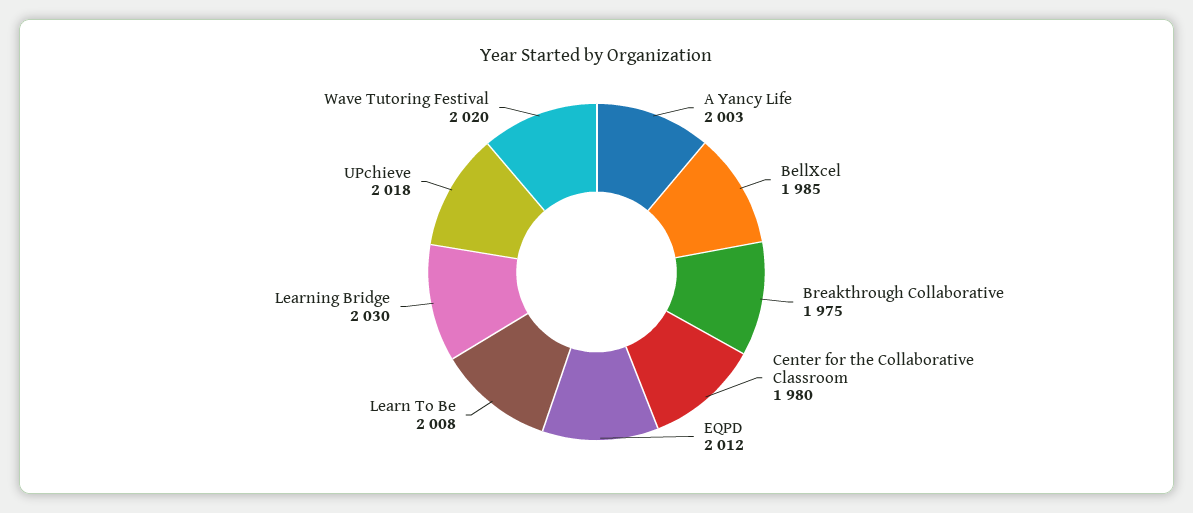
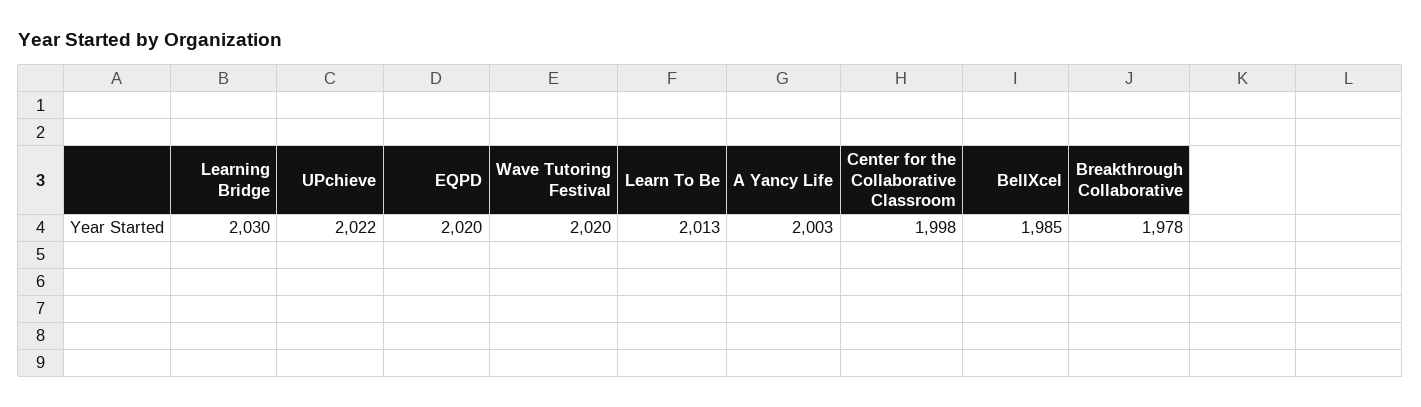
Breakthrough Collaborative: 1975 -> 1978
Center for the Collaborative Classroom: 1980 -> 1998
EQPD: 2012 -> 2020
Learn To Be: 2008 -> 2013
UPchieve: 2018 -> 2022

